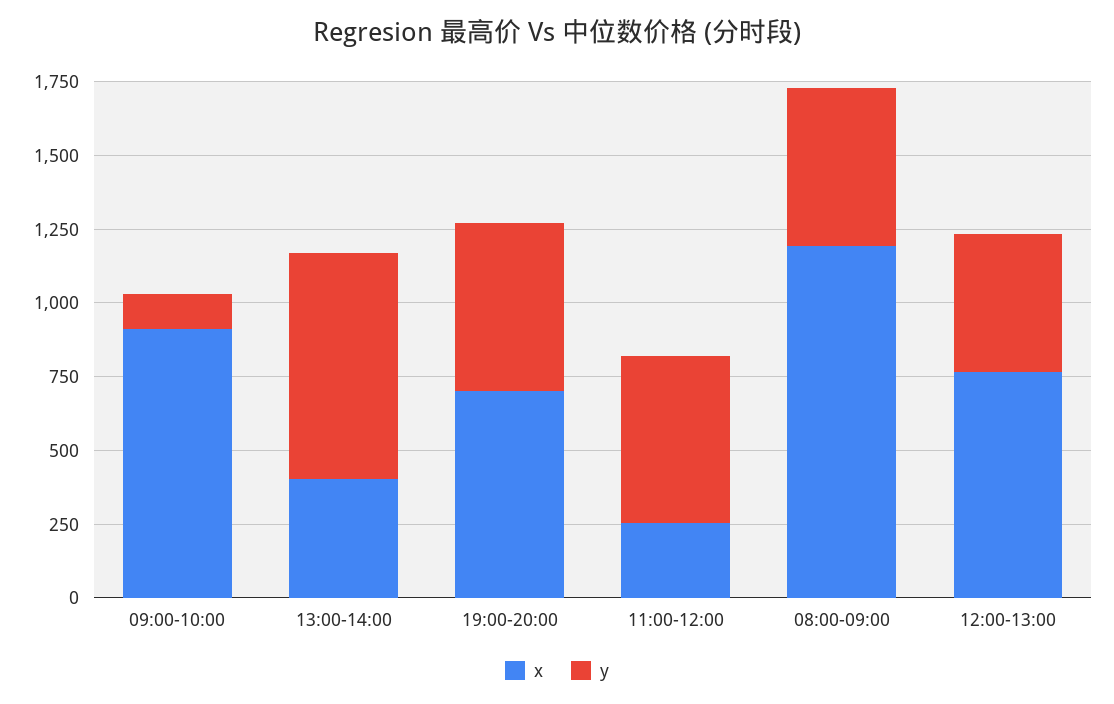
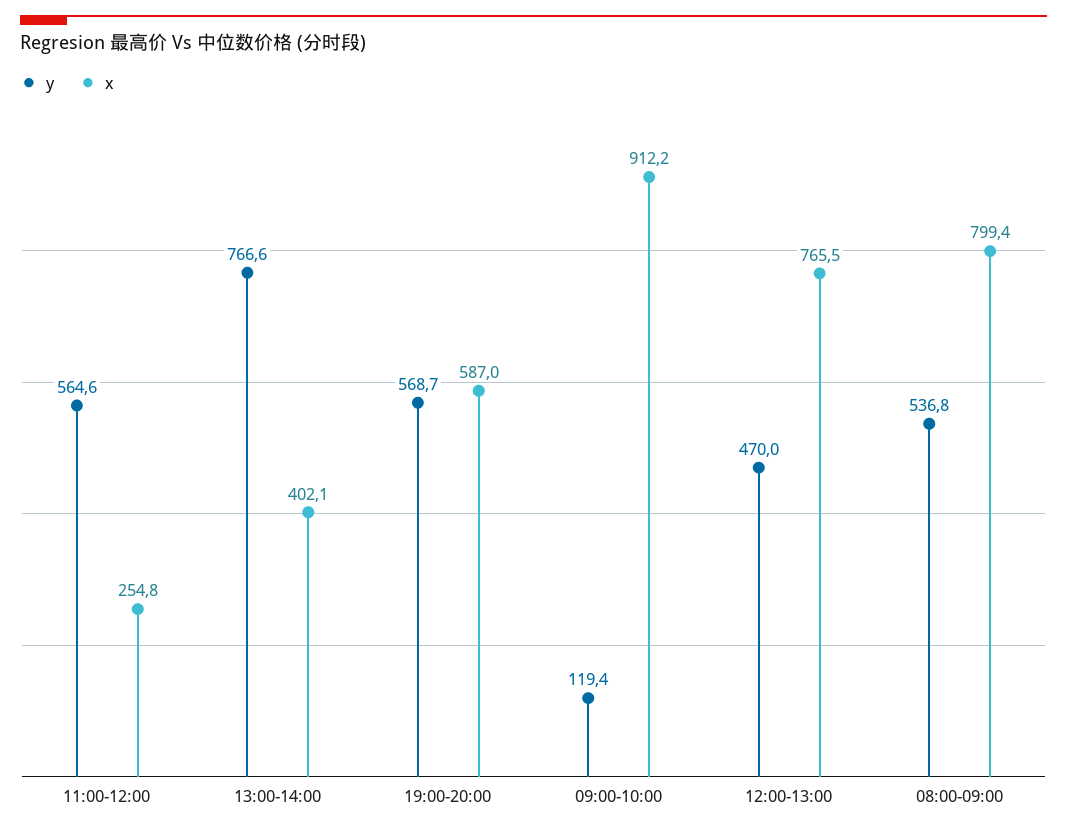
x, 19:00-20:00: 700 -> 587
x, 08:00-09:00: 1200 -> 799.4

